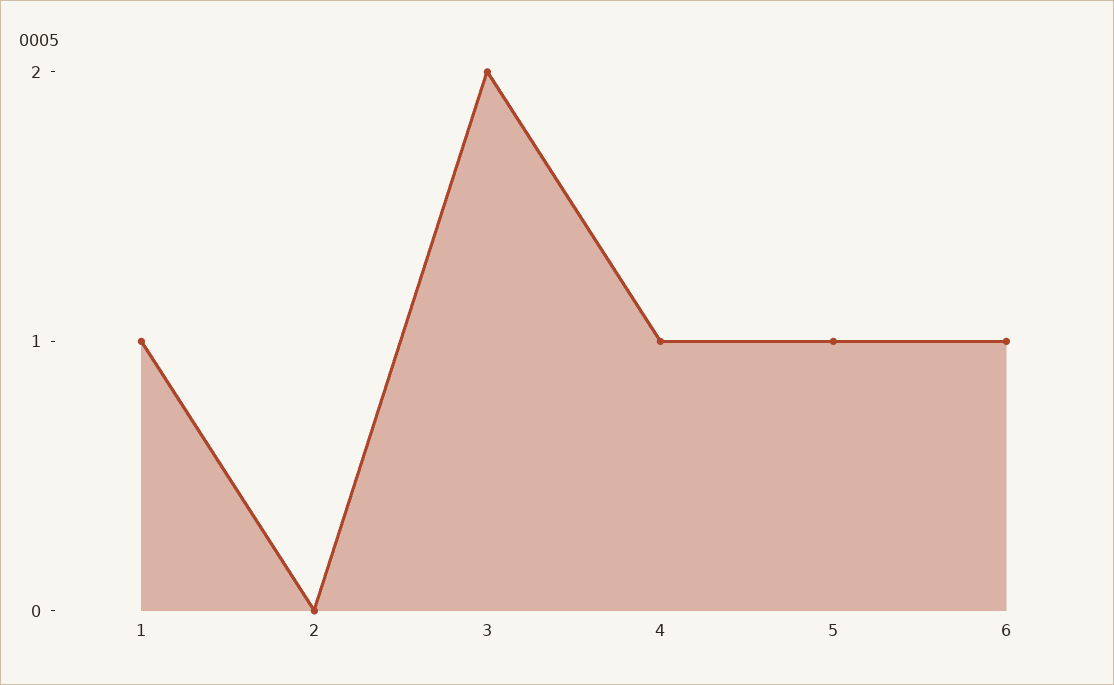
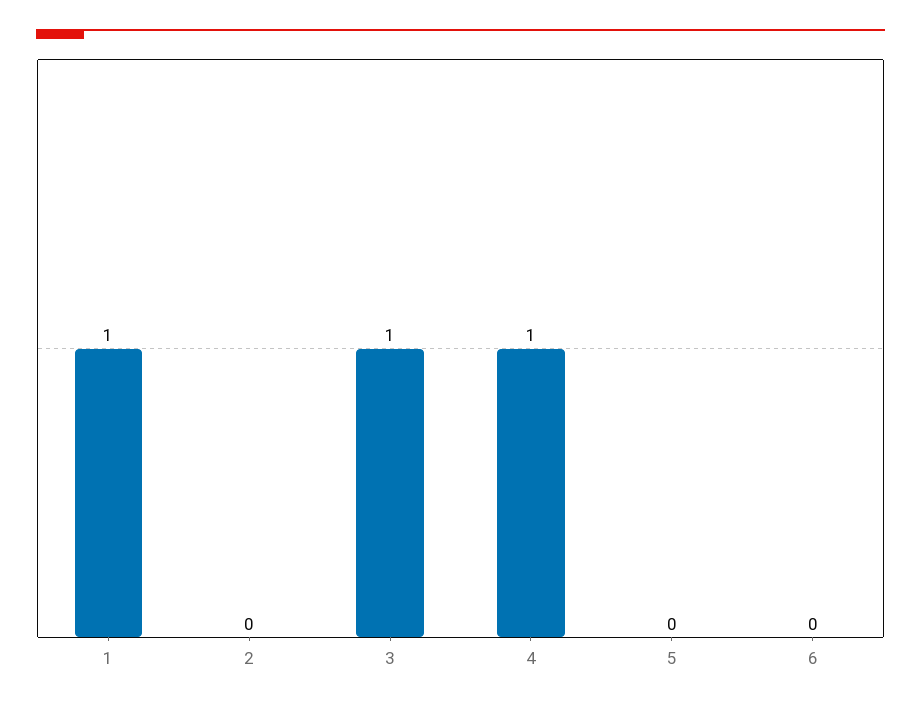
3: 2 -> 1
5: 1 -> 0
6: 1 -> 0

